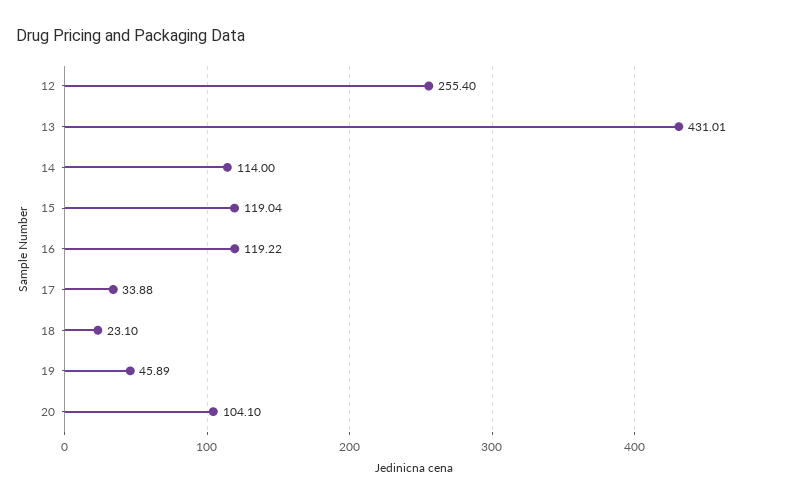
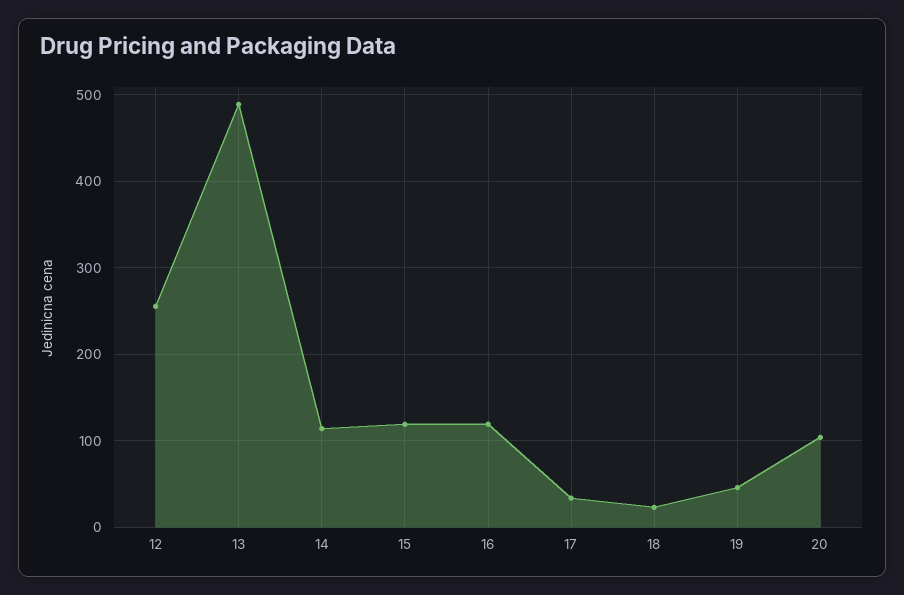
13: 431.01 -> 490

